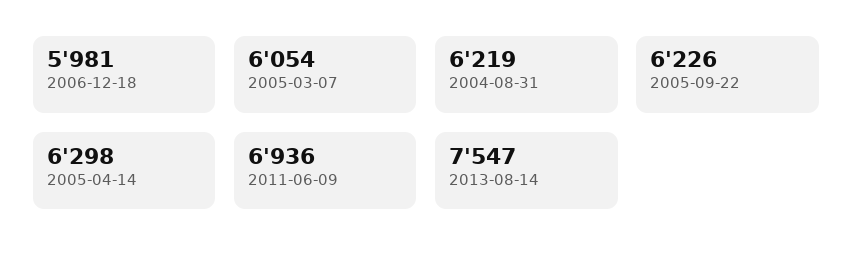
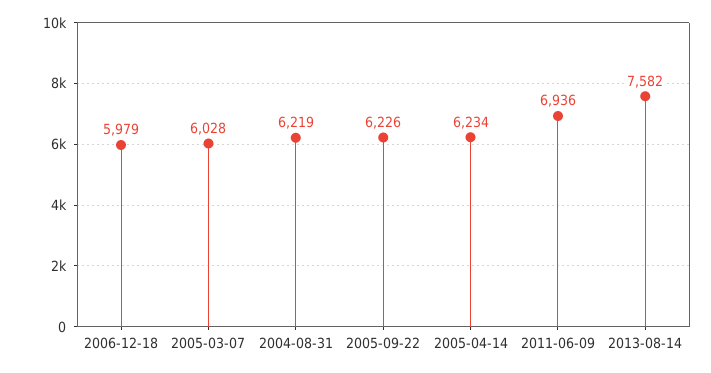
2006-12-18: 5981 -> 5979
2005-03-07: 6054 -> 6028
2005-04-14: 6298 -> 6234
2013-08-14: 7547 -> 7582

